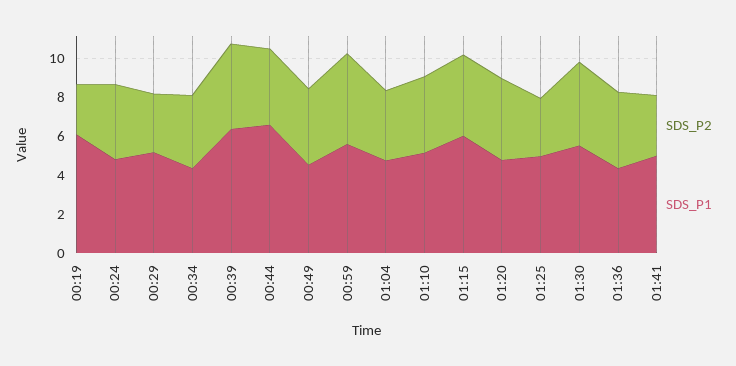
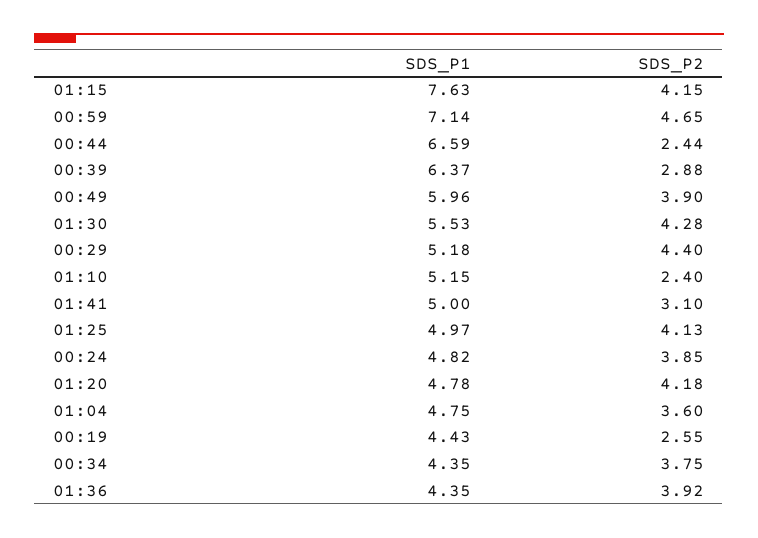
SDS_P1, 00:19: 6 -> 4.43
SDS_P2, 00:29: 3 -> 4.4
SDS_P2, 00:39: 4.5 -> 2.88
SDS_P2, 00:44: 4 -> 2.44
SDS_P1, 00:49: 4.5 -> 5.96
SDS_P1, 00:59: 5.5 -> 7.14
SDS_P2, 01:10: 4 -> 2.4
SDS_P1, 01:15: 6 -> 7.63
SDS_P2, 01:25: 3 -> 4.13

